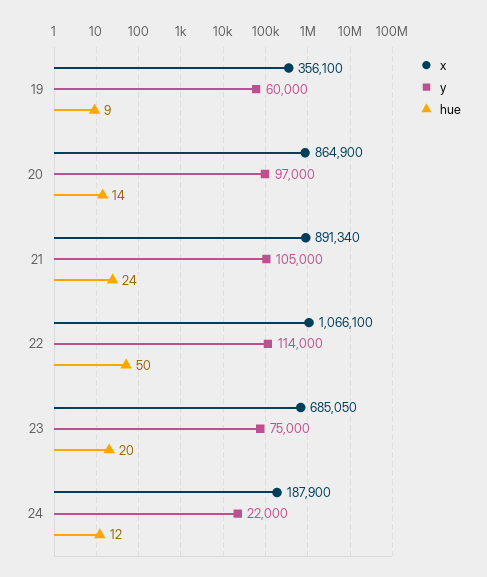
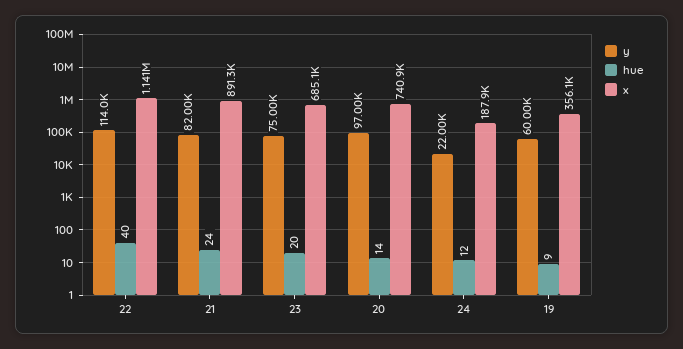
x, 20: 864900 -> 740900
y, 21: 105000 -> 82000
x, 22: 1066100 -> 1141000
hue, 22: 50 -> 40

